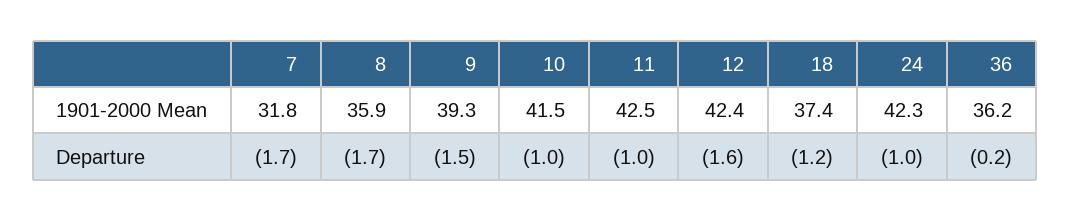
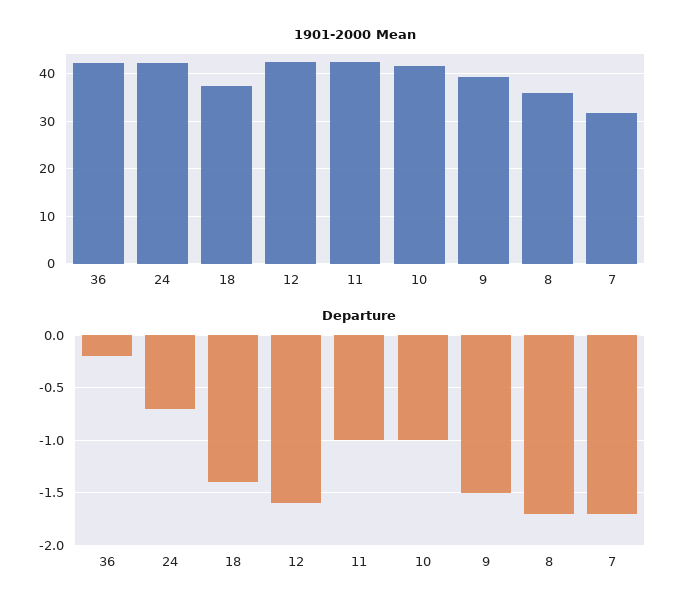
1901-2000 Mean, 36: 36.2 -> 42
Departure, 18: -1.2 -> -1.4
Departure, 24: -1 -> -0.7

